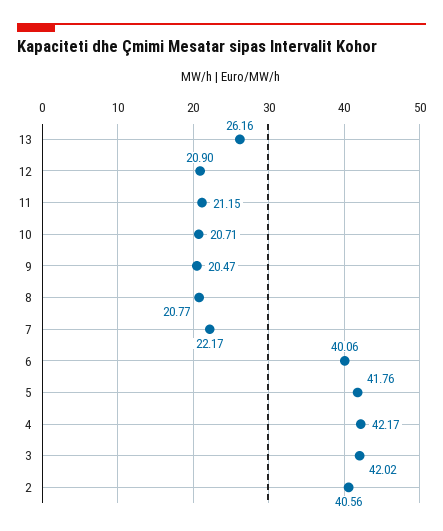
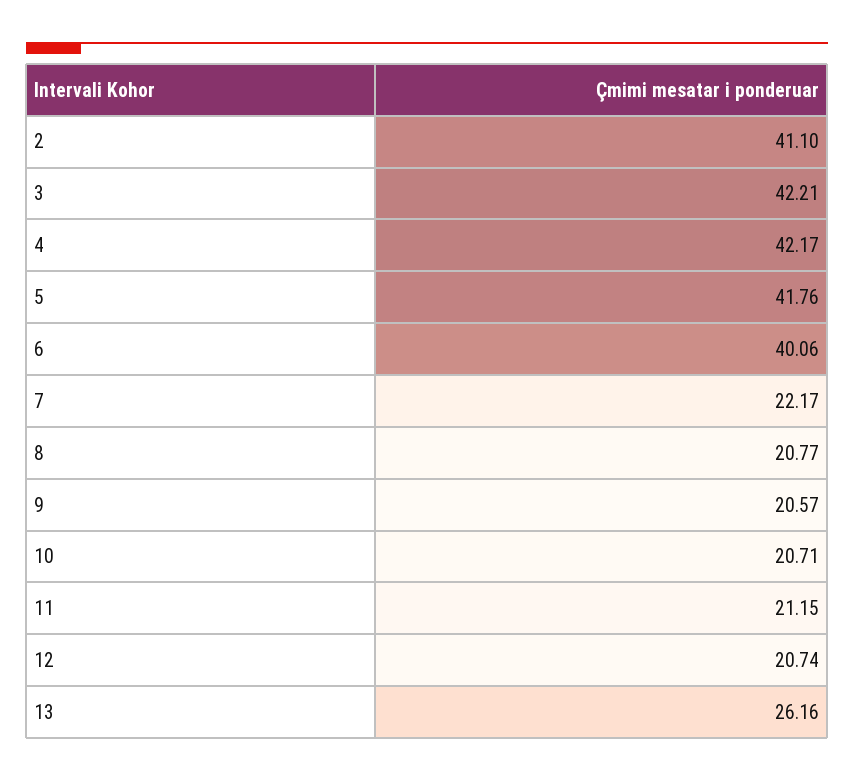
12: 20.9 -> 20.74
9: 20.47 -> 20.57
3: 42.02 -> 42.21
2: 40.56 -> 41.1

